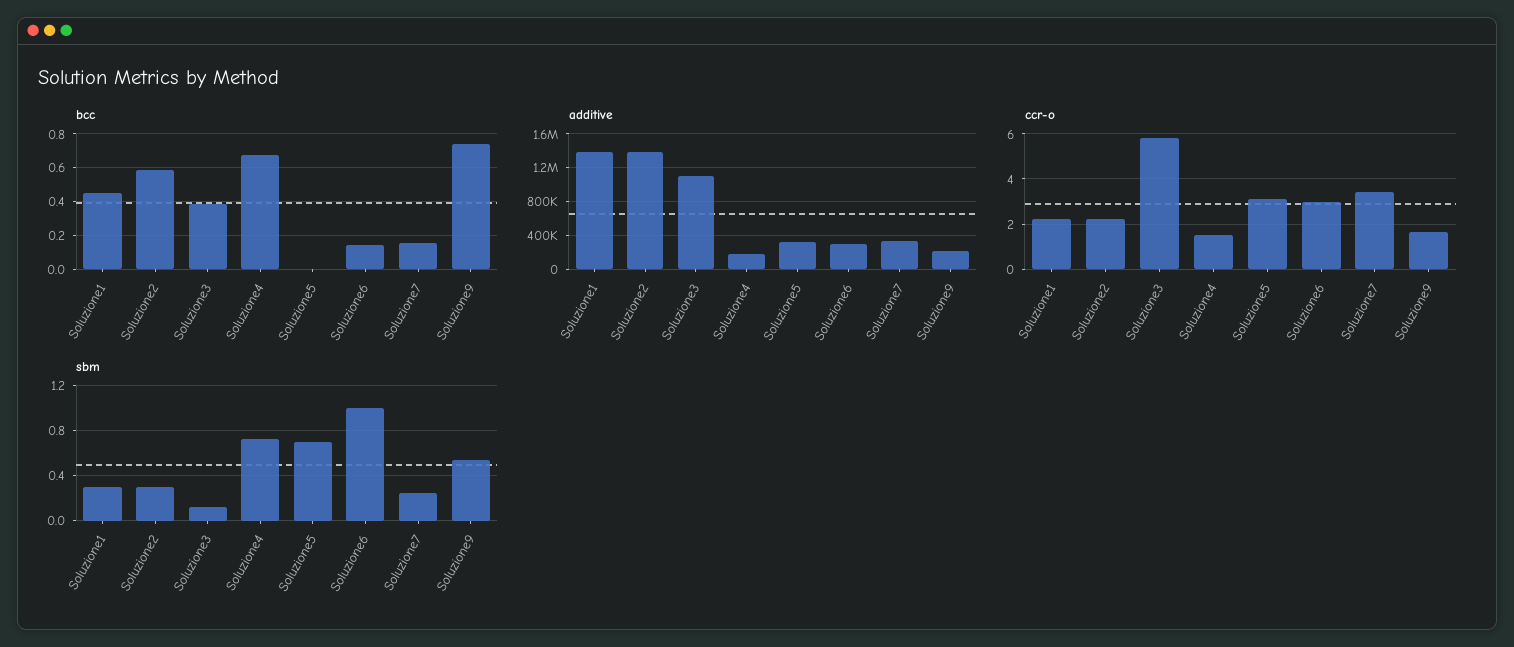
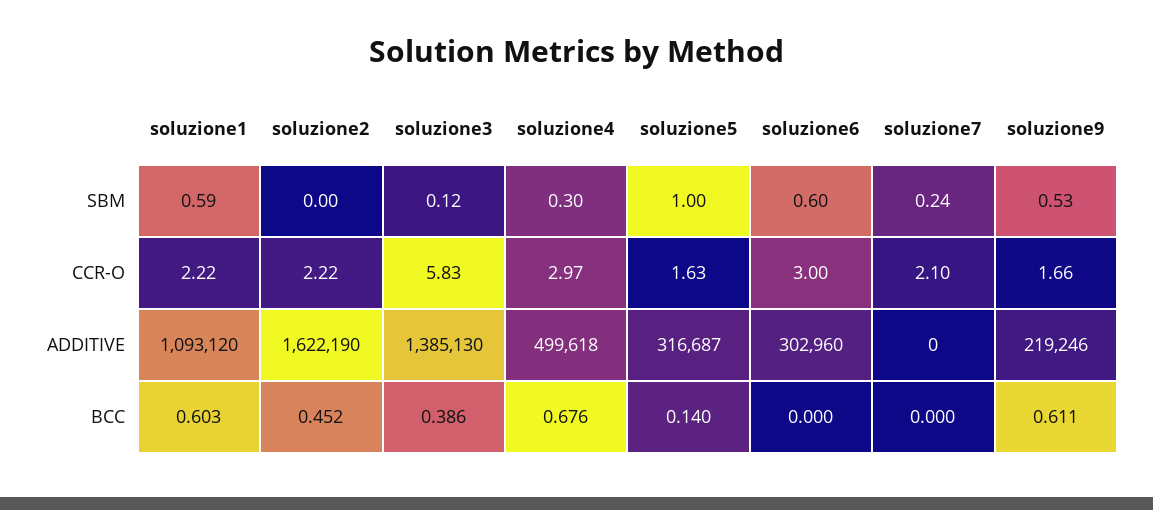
bcc, Soluzione1: 0.45 -> 0.603
bcc, Soluzione2: 0.6 -> 0.452
bcc, Soluzione5: 0 -> 0.14
bcc, Soluzione6: 0.15 -> 0
bcc, Soluzione7: 0.15 -> 0
bcc, Soluzione9: 0.75 -> 0.611
additive, Soluzione1: 1400000 -> 1093120
additive, Soluzione2: 1400000 -> 1622190
additive, Soluzione3: 1100000 -> 1385130
additive, Soluzione4: 200000 -> 499618
additive, Soluzione7: 300000 -> 0
ccr-o, Soluzione4: 1.5 -> 2.97
ccr-o, Soluzione5: 3 -> 1.63
ccr-o, Soluzione7: 3.5 -> 2.1
sbm, Soluzione1: 0.3 -> 0.59
sbm, Soluzione2: 0.3 -> 0
sbm, Soluzione4: 0.7 -> 0.3
sbm, Soluzione5: 0.7 -> 1
sbm, Soluzione6: 1 -> 0.6

